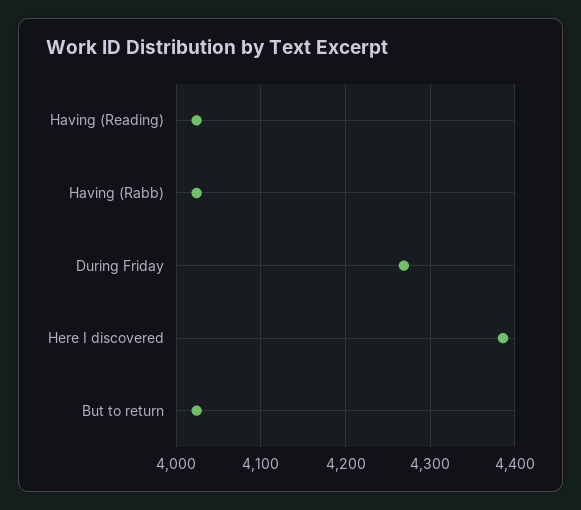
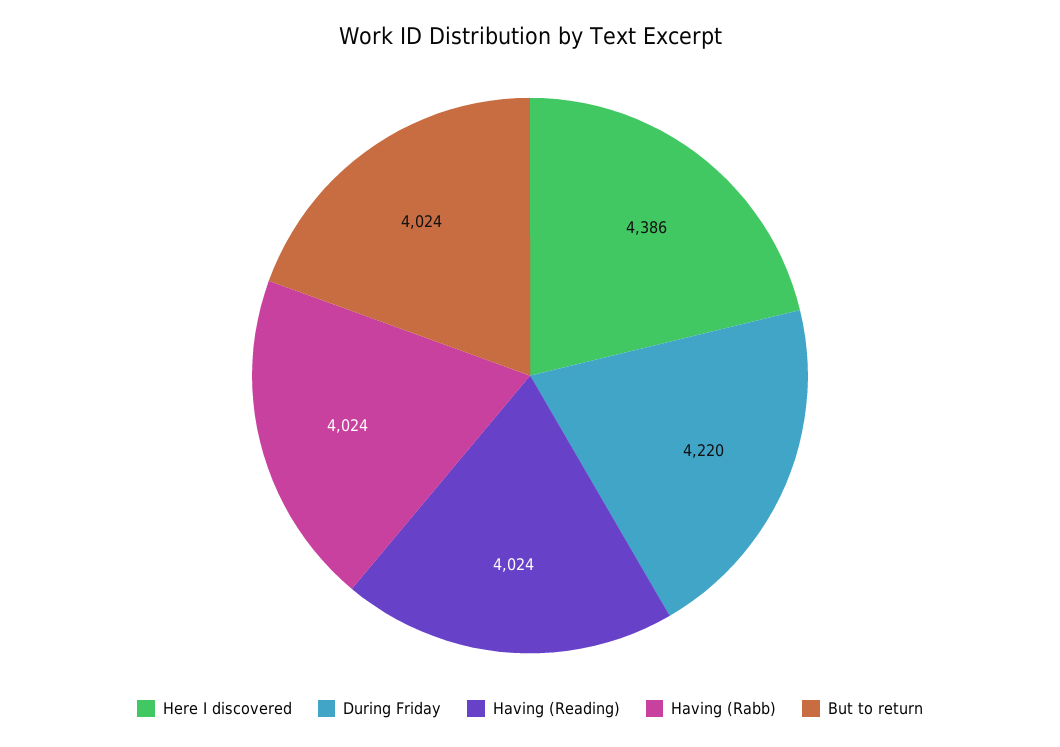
During Friday: 4270 -> 4220

